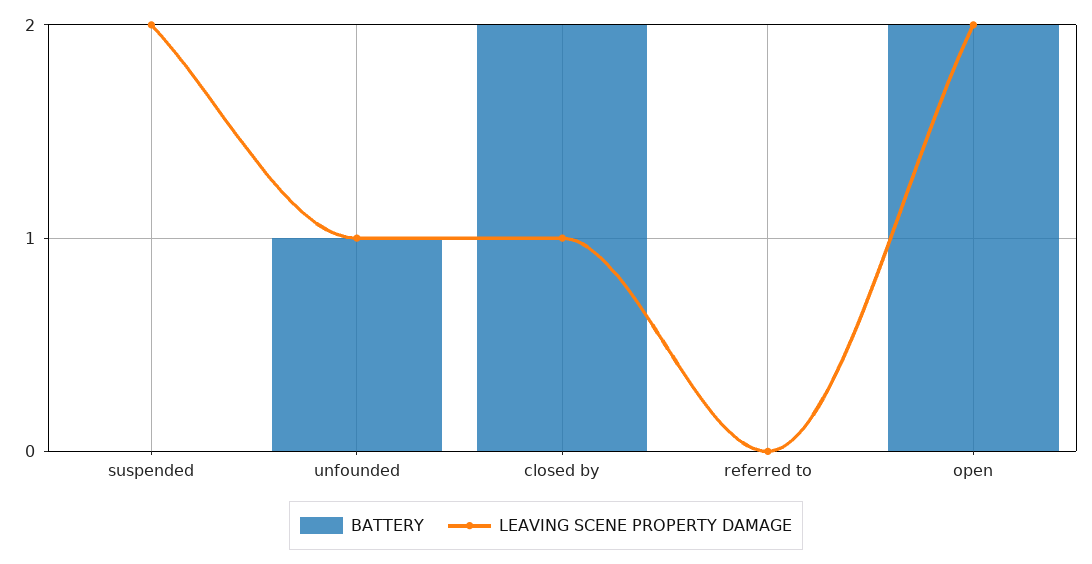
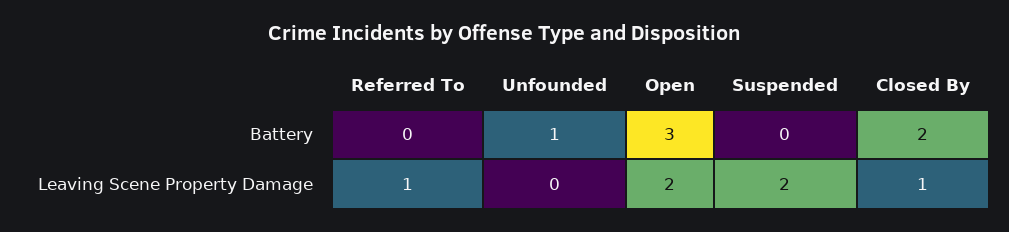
LEAVING SCENE PROPERTY DAMAGE, unfounded: 1 -> 0
LEAVING SCENE PROPERTY DAMAGE, referred to: 0 -> 1
BATTERY, open: 2 -> 3

